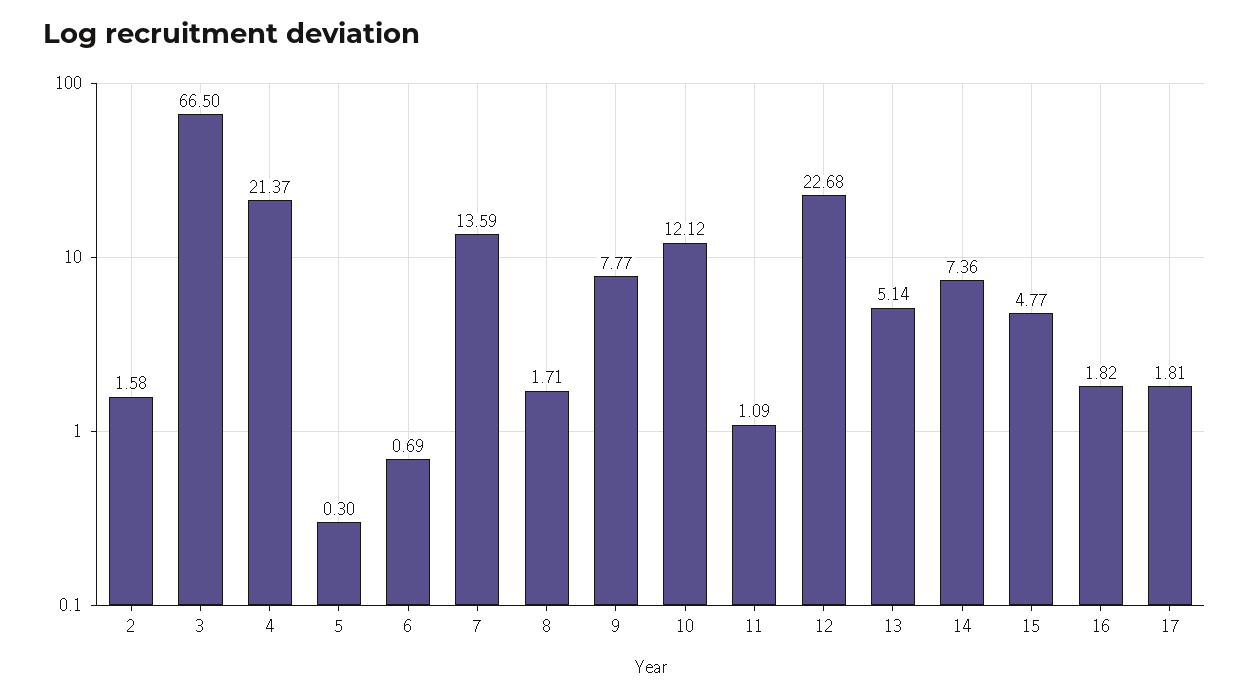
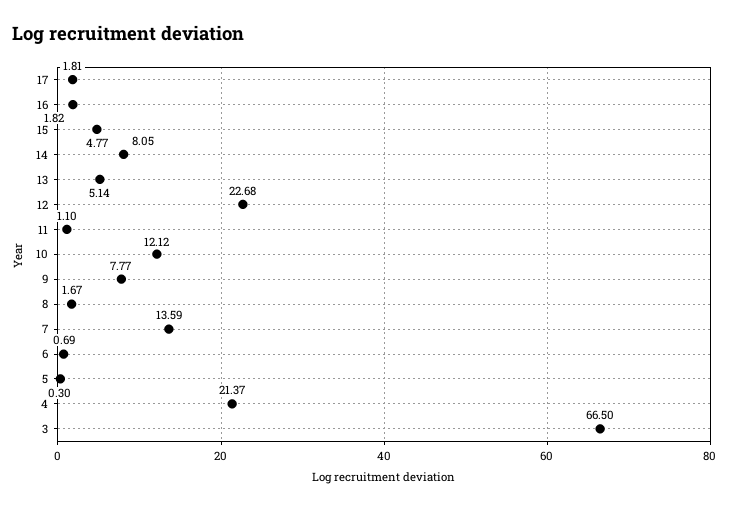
2: 1.58 -> none
8: 1.71 -> 1.67
11: 1.09 -> 1.1
14: 7.36 -> 8.05

